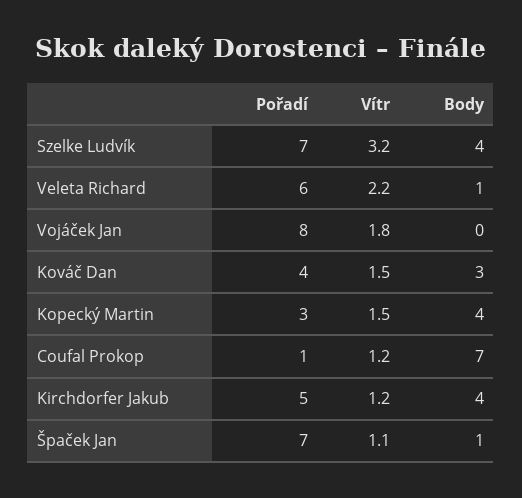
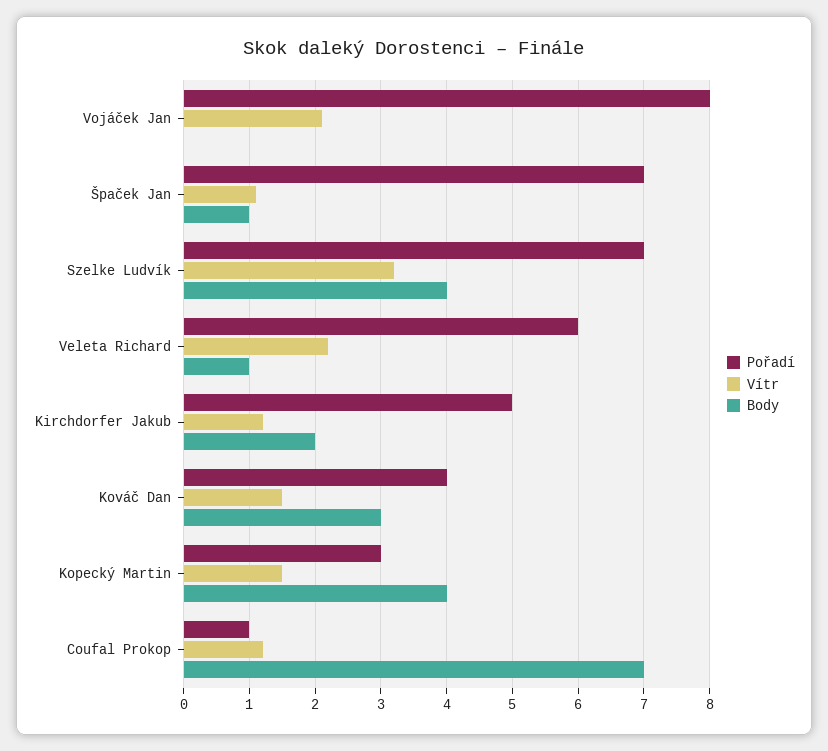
Vítr, Vojáček Jan: 1.8 -> 2.1
Body, Kirchdorfer Jakub: 4 -> 2

